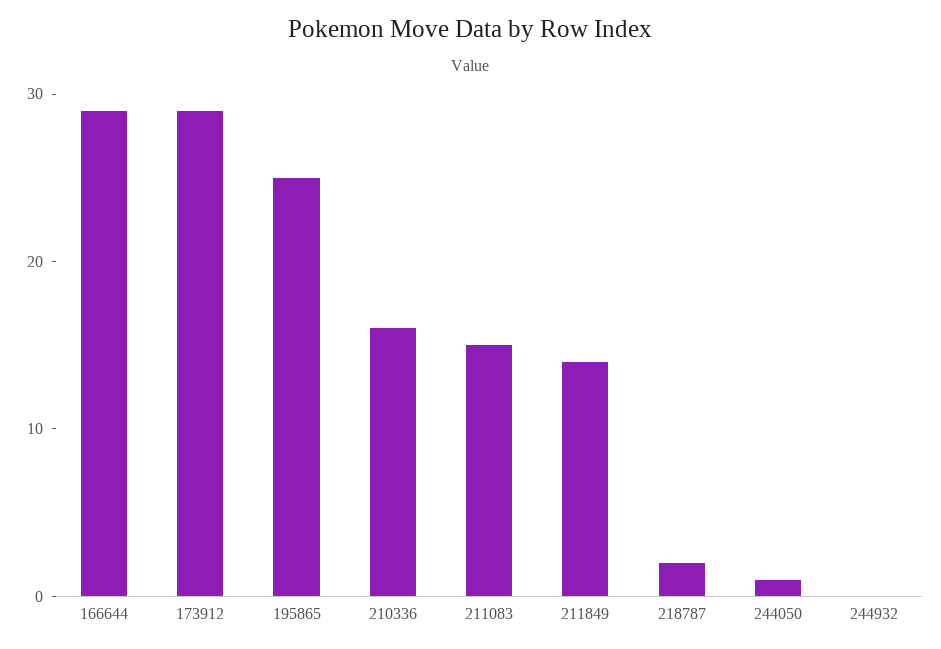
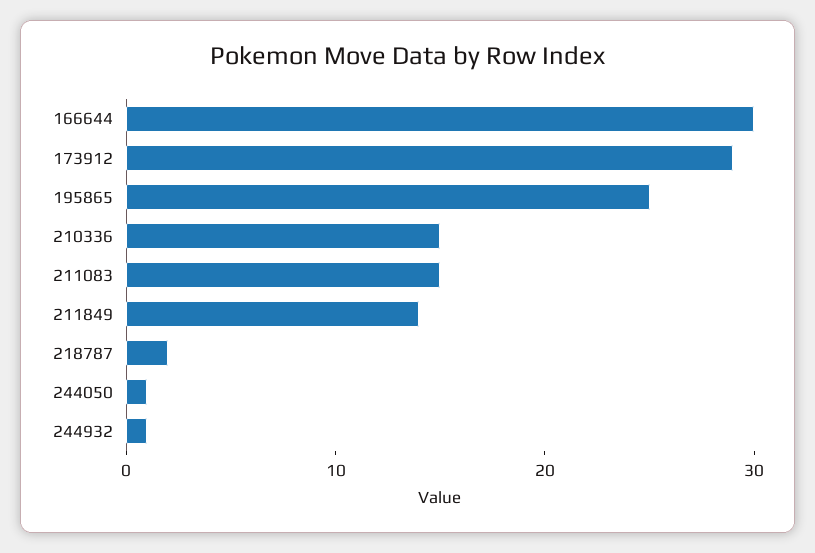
166644: 29 -> 30
210336: 16 -> 15
244932: 0 -> 1

